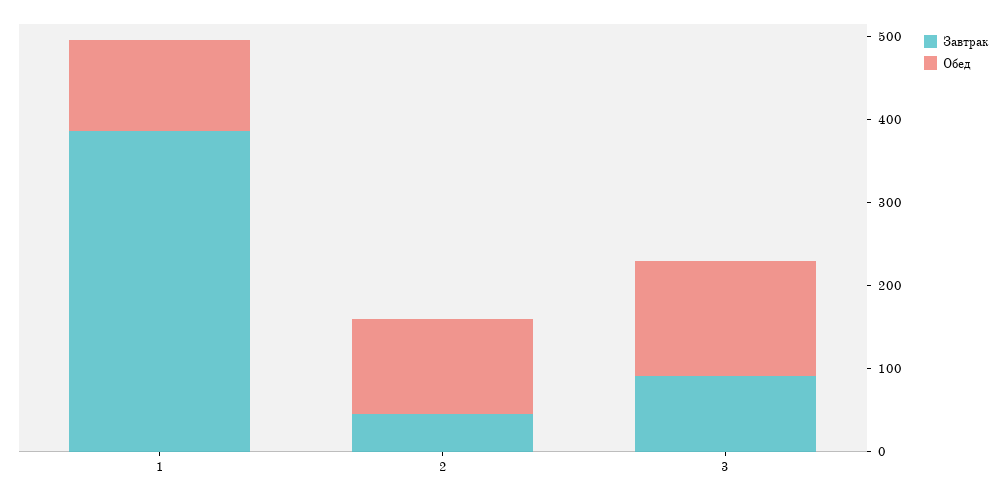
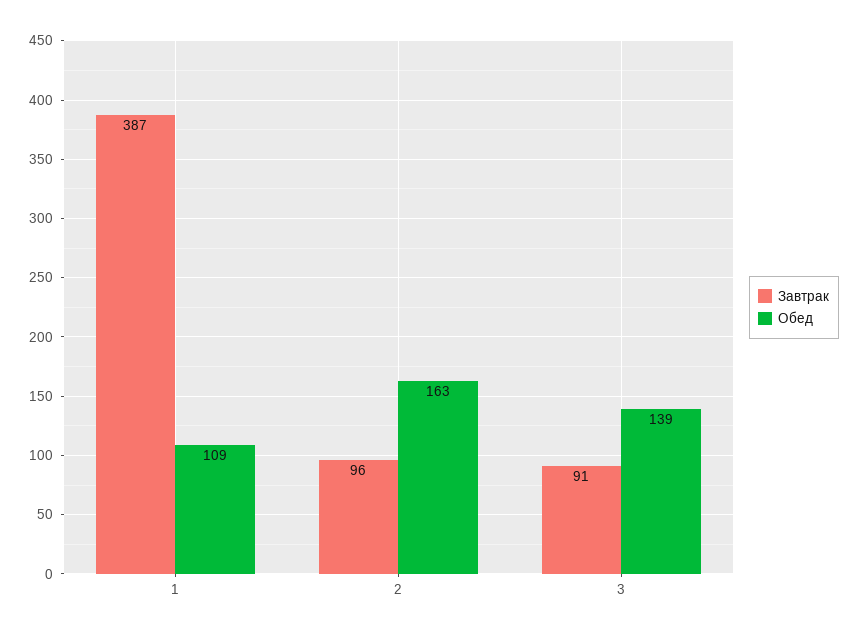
Завтрак, 2: 40 -> 96
Обед, 2: 120 -> 163

